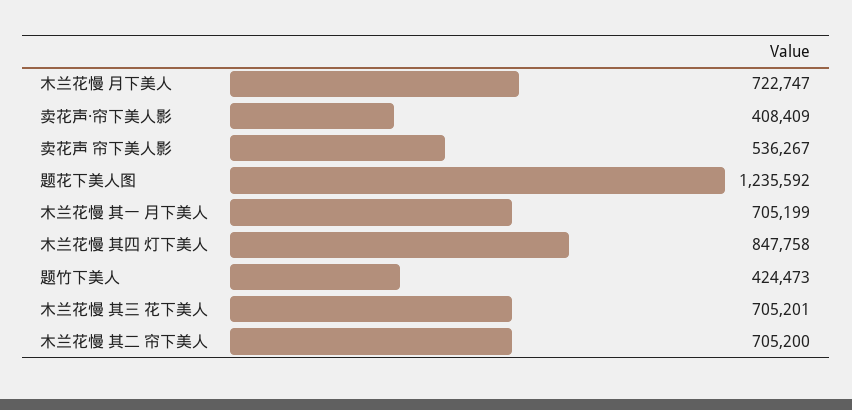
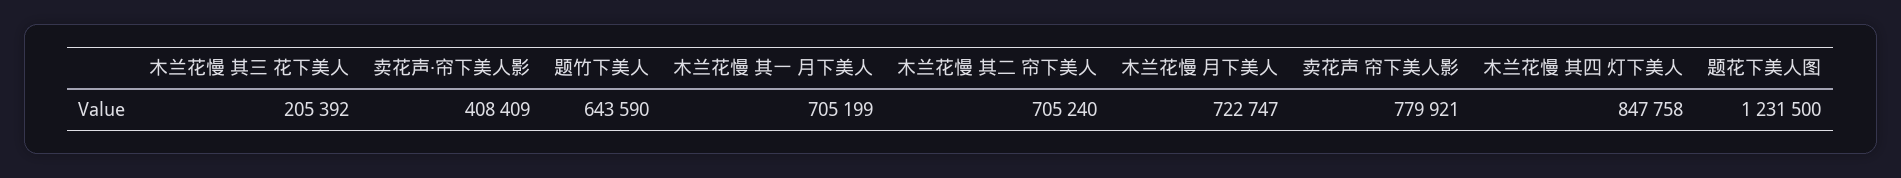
卖花声 帘下美人影: 536267 -> 779921
题花下美人图: 1235592 -> 1231500
题竹下美人: 424473 -> 643590
木兰花慢 其三 花下美人: 705201 -> 205392
木兰花慢 其二 帘下美人: 705200 -> 705240

